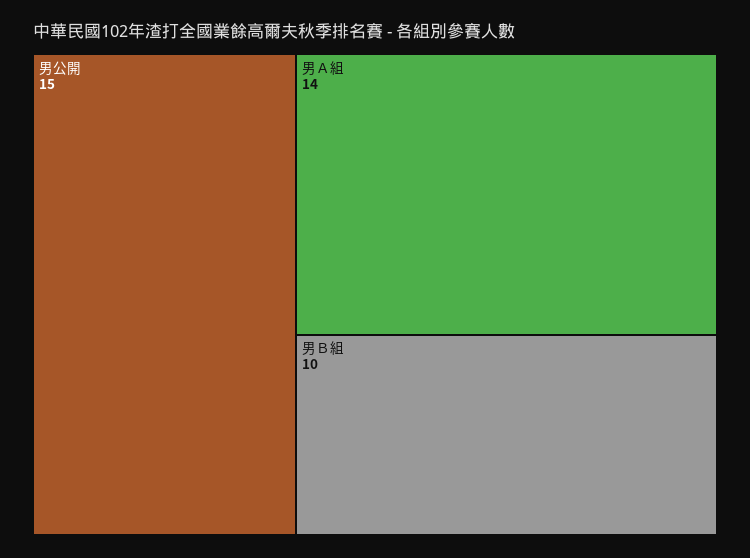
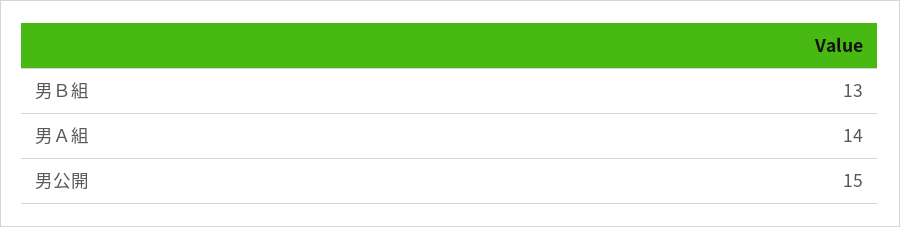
男Ｂ組: 10 -> 13

